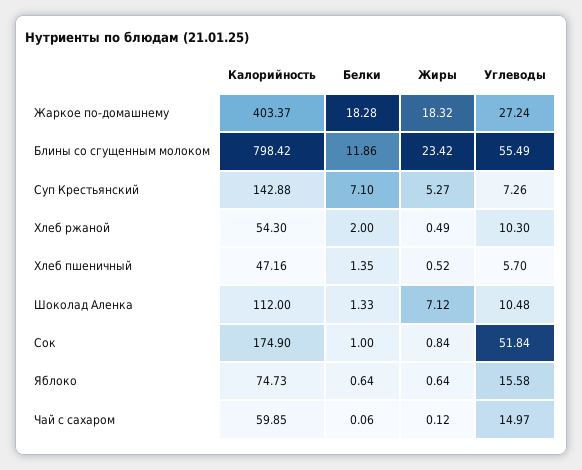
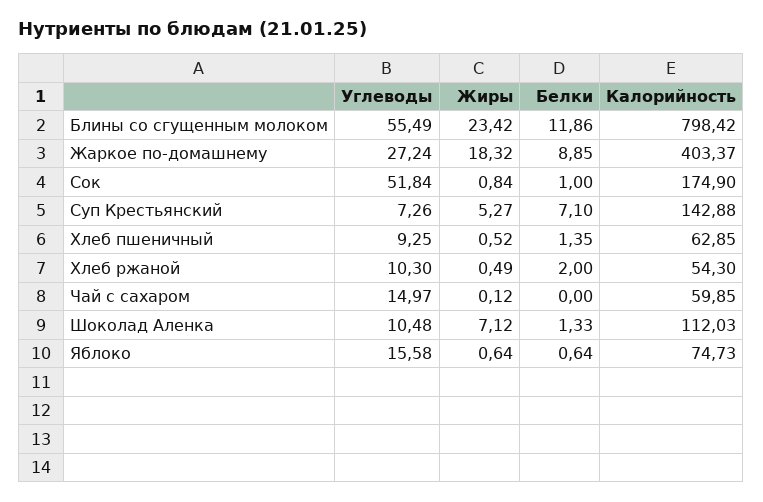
Белки, Жаркое по-домашнему: 18.28 -> 8.85
Калорийность, Хлеб пшеничный: 47.16 -> 62.85
Углеводы, Хлеб пшеничный: 5.7 -> 9.25
Калорийность, Шоколад Аленка: 112 -> 112.03
Белки, Чай с сахаром: 0.06 -> 0

